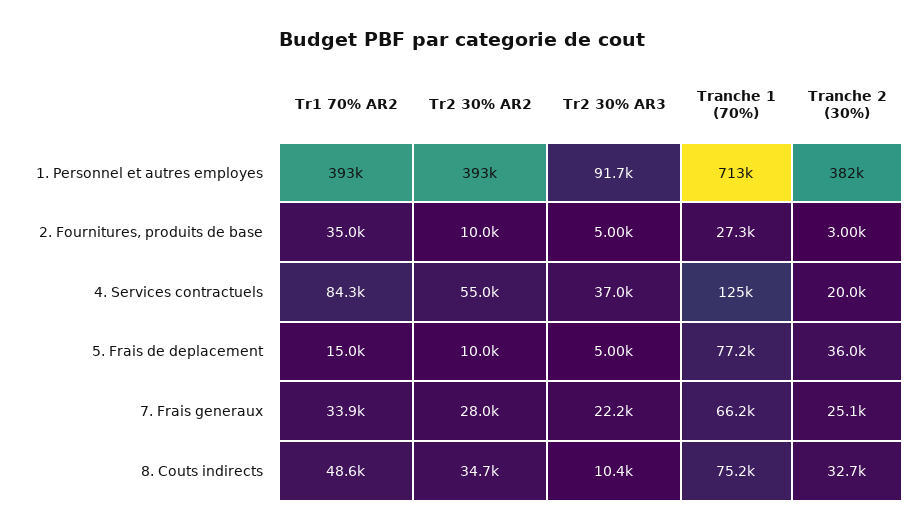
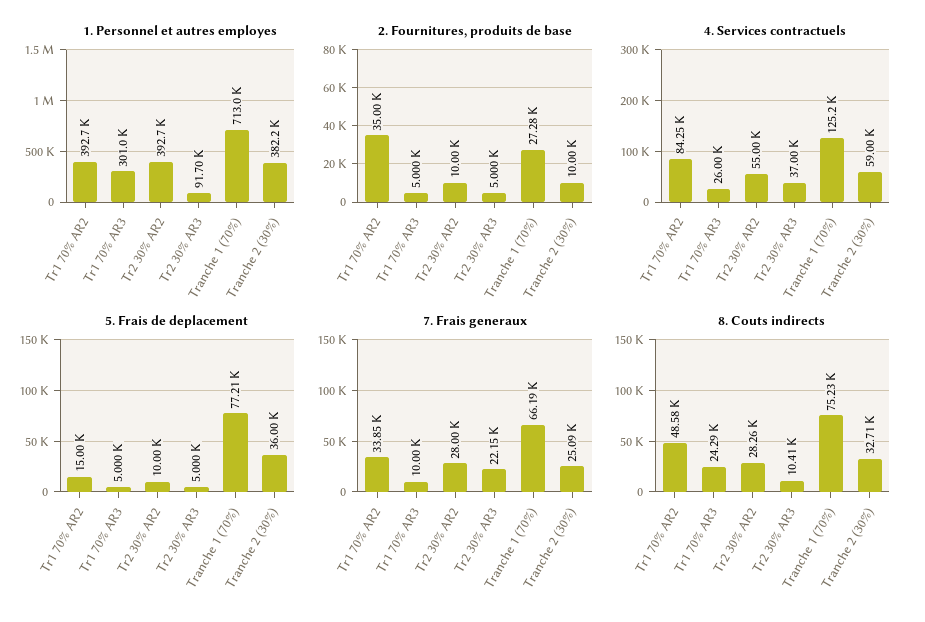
2. Fournitures, produits de base, Tranche 2 (30%): 3000 -> 10000
4. Services contractuels, Tranche 2 (30%): 20000 -> 59000
8. Couts indirects, Tr2 30% AR2: 34700 -> 28260
1. Personnel et autres employes, Tr1 70% AR3: none -> 301000
2. Fournitures, produits de base, Tr1 70% AR3: none -> 5000
4. Services contractuels, Tr1 70% AR3: none -> 26000
5. Frais de deplacement, Tr1 70% AR3: none -> 5000
7. Frais generaux, Tr1 70% AR3: none -> 10000
8. Couts indirects, Tr1 70% AR3: none -> 24290

